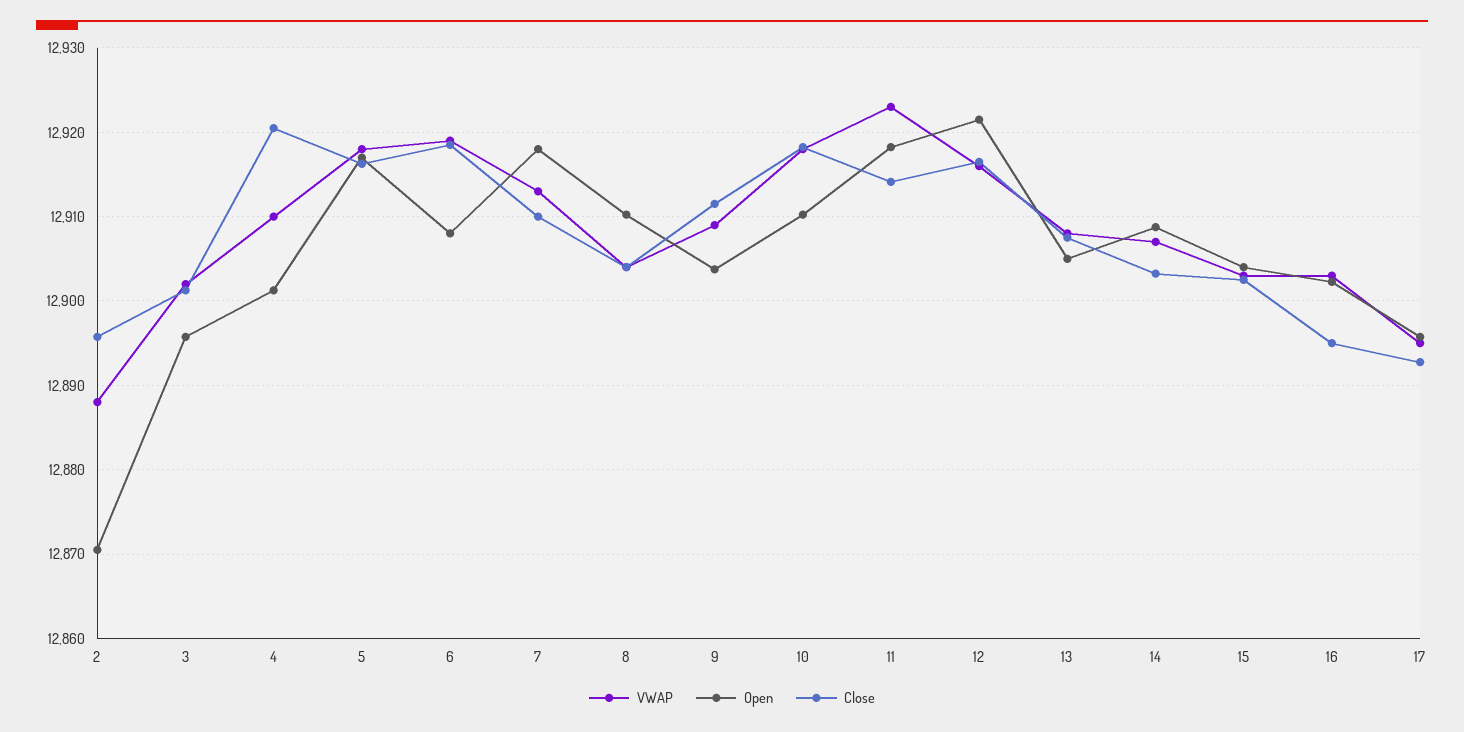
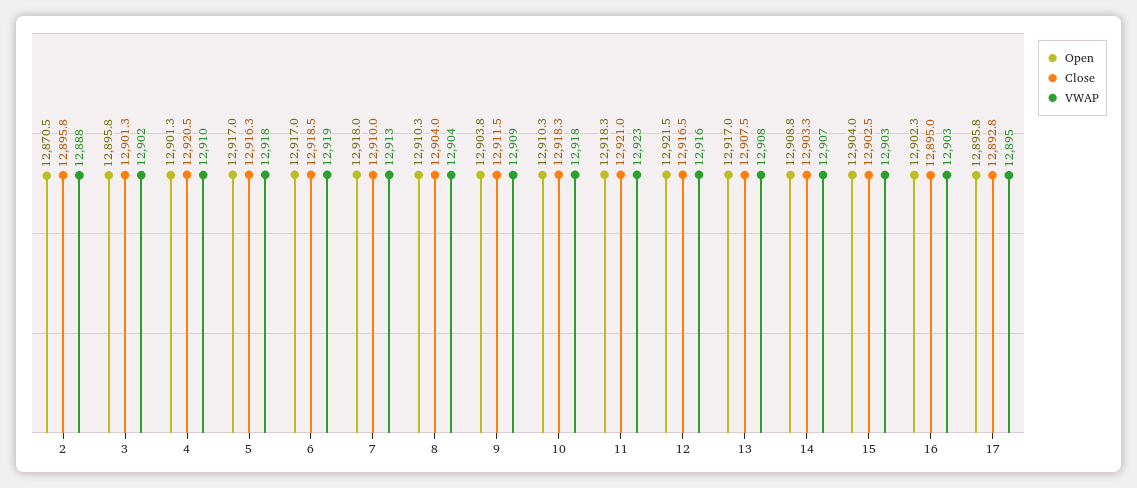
Open, 6: 12908 -> 12917
Close, 11: 12914 -> 12921
Open, 13: 12905 -> 12917

